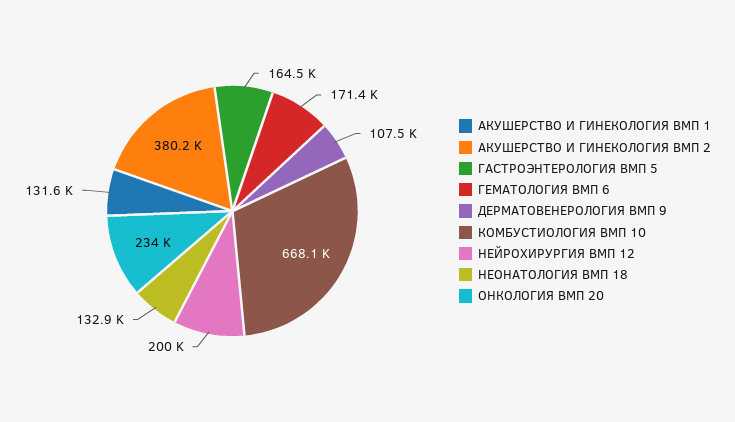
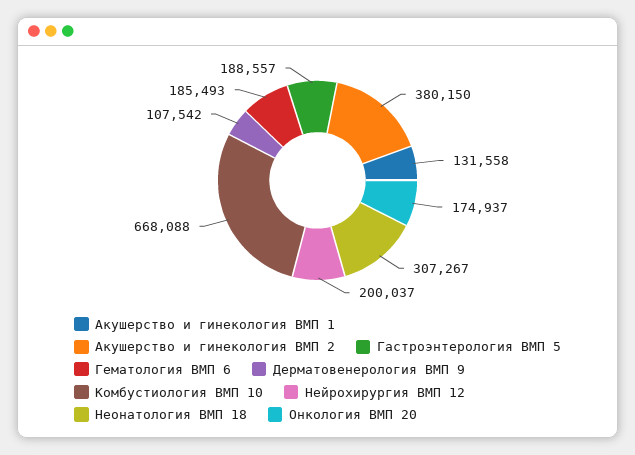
ГАСТРОЭНТЕРОЛОГИЯ ВМП 5: 164500 -> 188557
ГЕМАТОЛОГИЯ ВМП 6: 171400 -> 185493
НЕОНАТОЛОГИЯ ВМП 18: 132900 -> 307267
ОНКОЛОГИЯ ВМП 20: 234000 -> 174937

